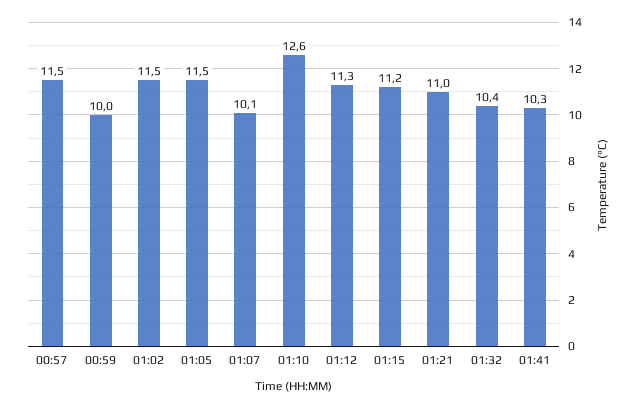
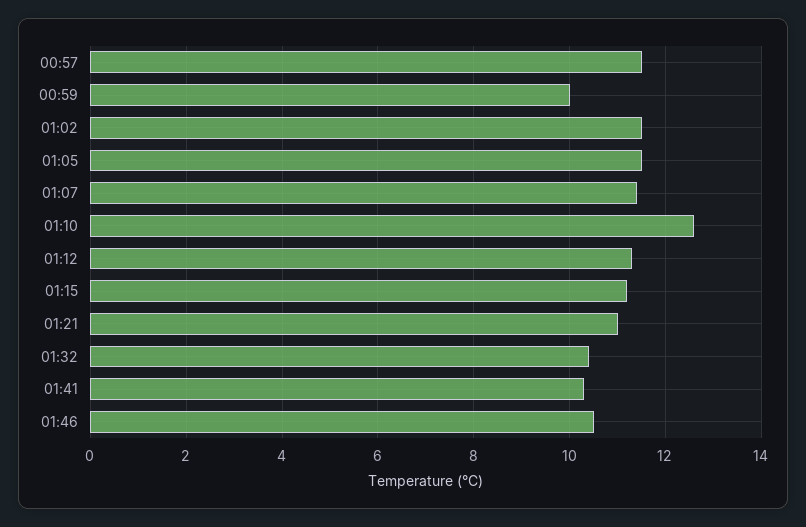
01:07: 10.1 -> 11.5
01:46: none -> 10.5

